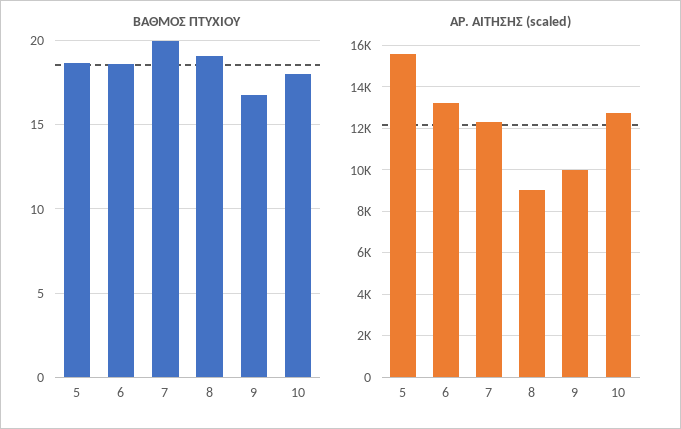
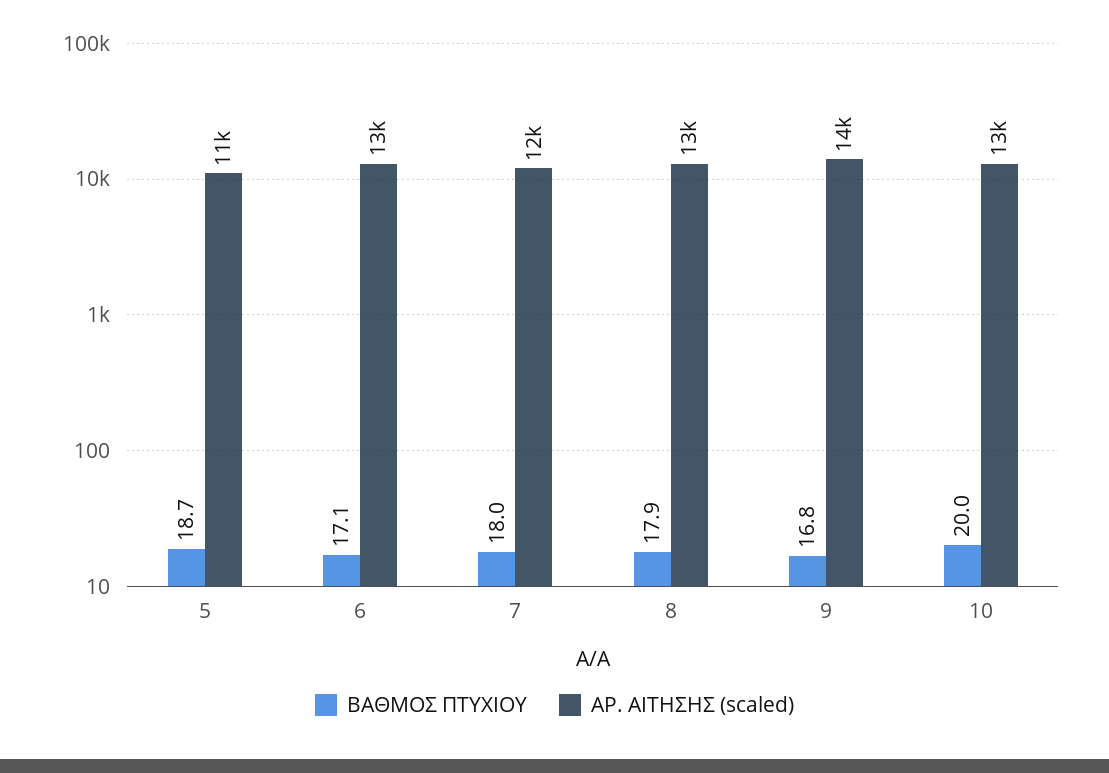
ΒΑΘΜΟΣ ΠΤΥΧΙΟΥ, 6: 18.5 -> 17.1
ΒΑΘΜΟΣ ΠΤΥΧΙΟΥ, 7: 20 -> 18
ΒΑΘΜΟΣ ΠΤΥΧΙΟΥ, 8: 19 -> 17.9
ΒΑΘΜΟΣ ΠΤΥΧΙΟΥ, 10: 18 -> 20
ΑΡ. ΑΙΤΗΣΗΣ (scaled), 5: 15500 -> 11000
ΑΡ. ΑΙΤΗΣΗΣ (scaled), 8: 9000 -> 13000
ΑΡ. ΑΙΤΗΣΗΣ (scaled), 9: 10000 -> 14000

